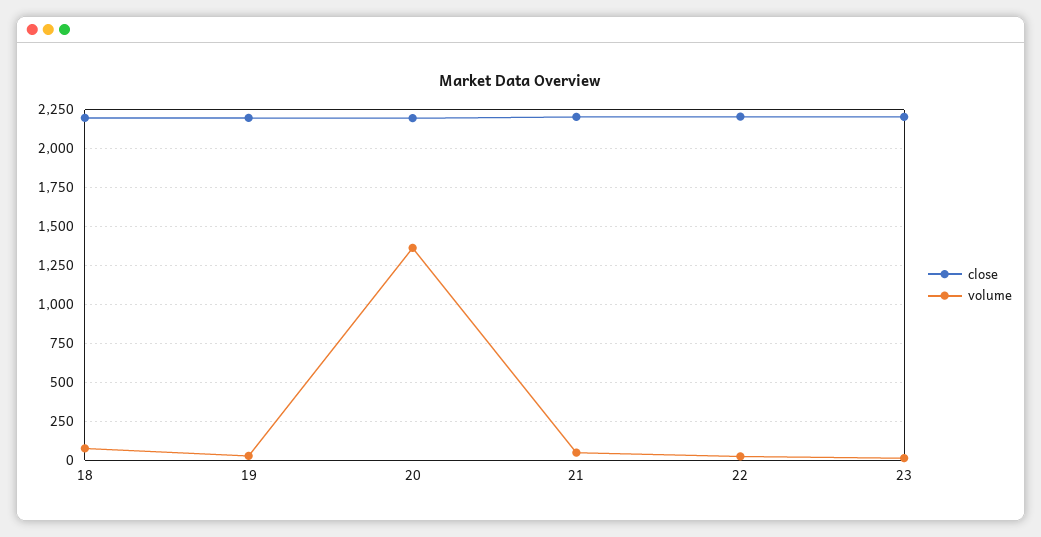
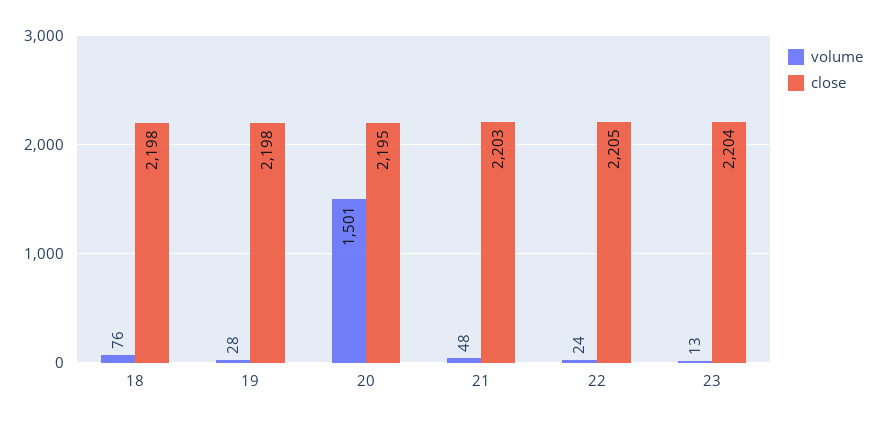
volume, 20: 1350 -> 1501

